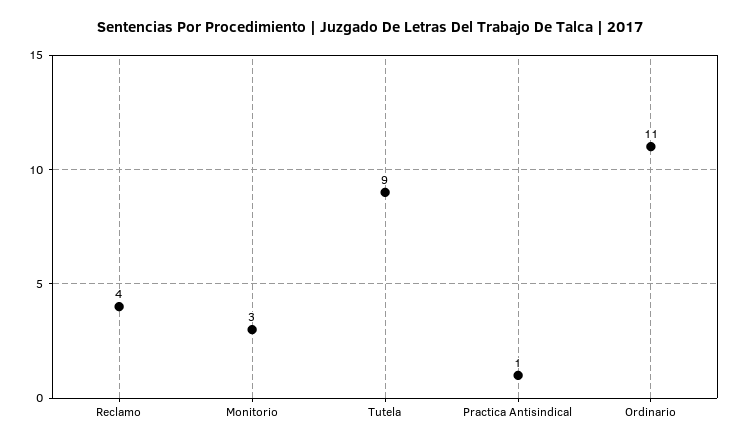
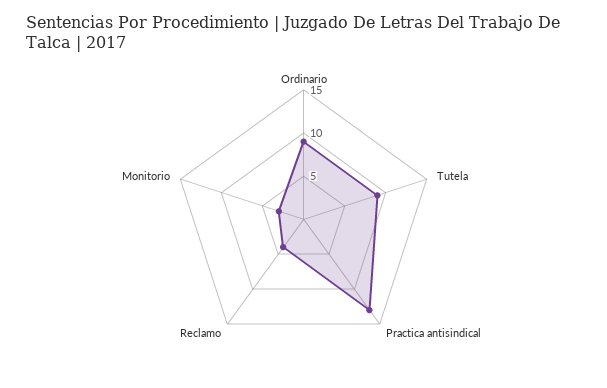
Practica Antisindical: 1 -> 13
Ordinario: 11 -> 9

